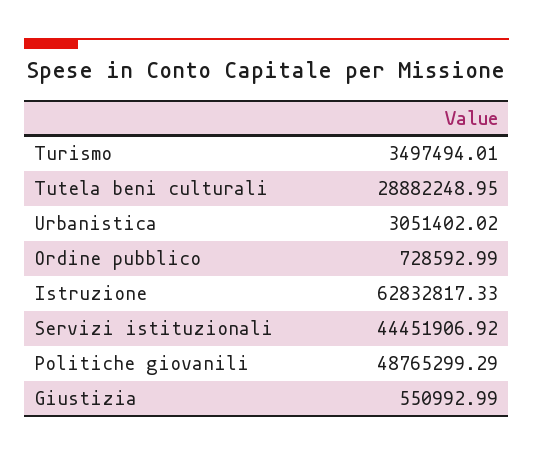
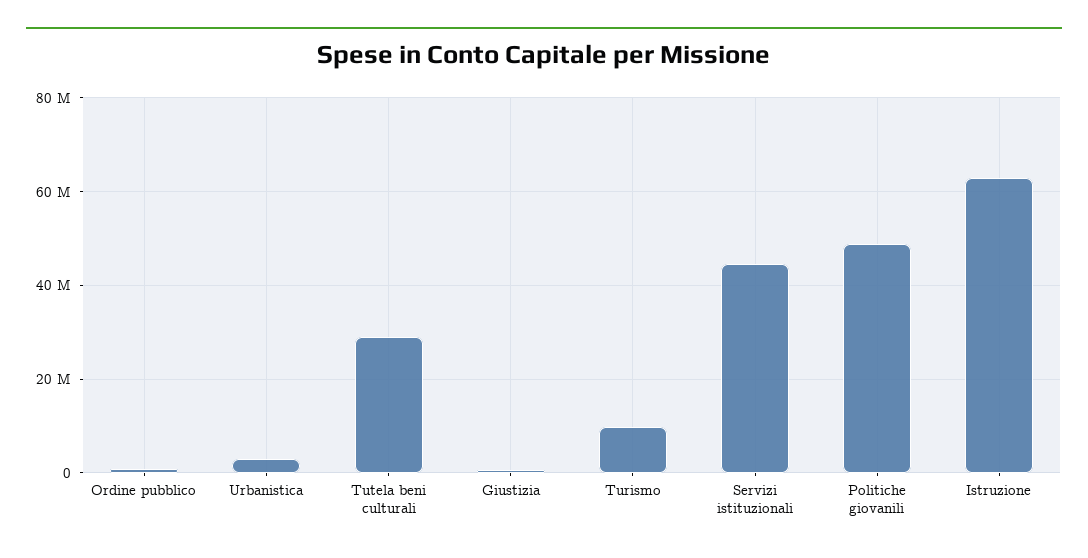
Turismo: 3497494.01 -> 10000000

